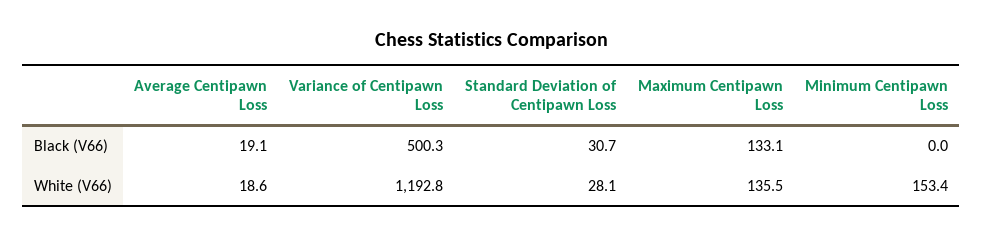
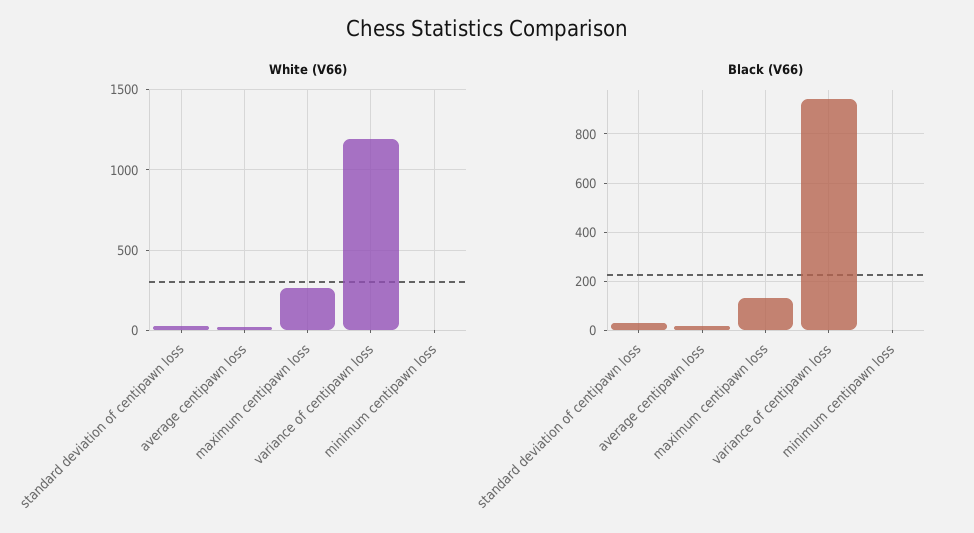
Black (V66), Variance of Centipawn Loss: 500.3 -> 950
White (V66), Maximum Centipawn Loss: 135.5 -> 250
White (V66), Minimum Centipawn Loss: 153.4 -> 0

